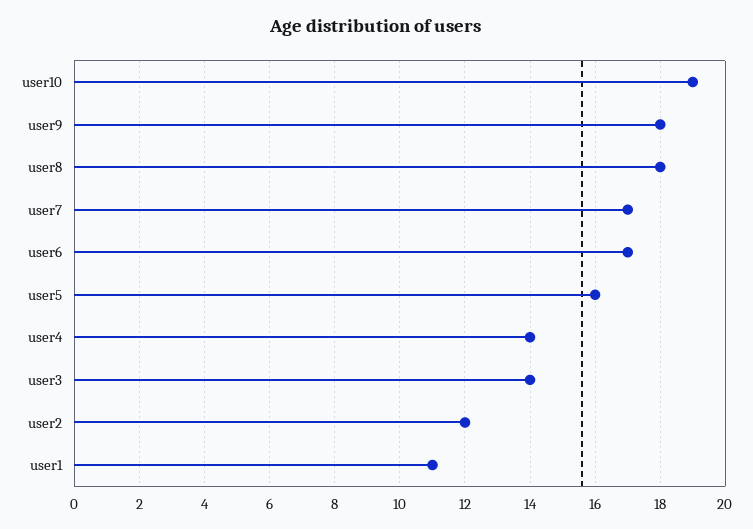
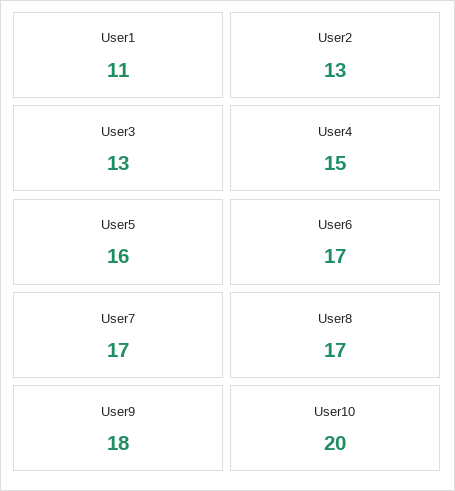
user10: 19 -> 20
user8: 18 -> 17
user4: 14 -> 15
user3: 14 -> 13
user2: 12 -> 13

